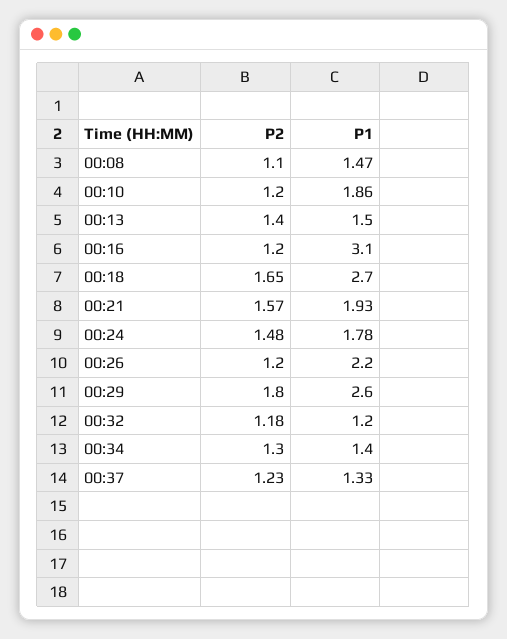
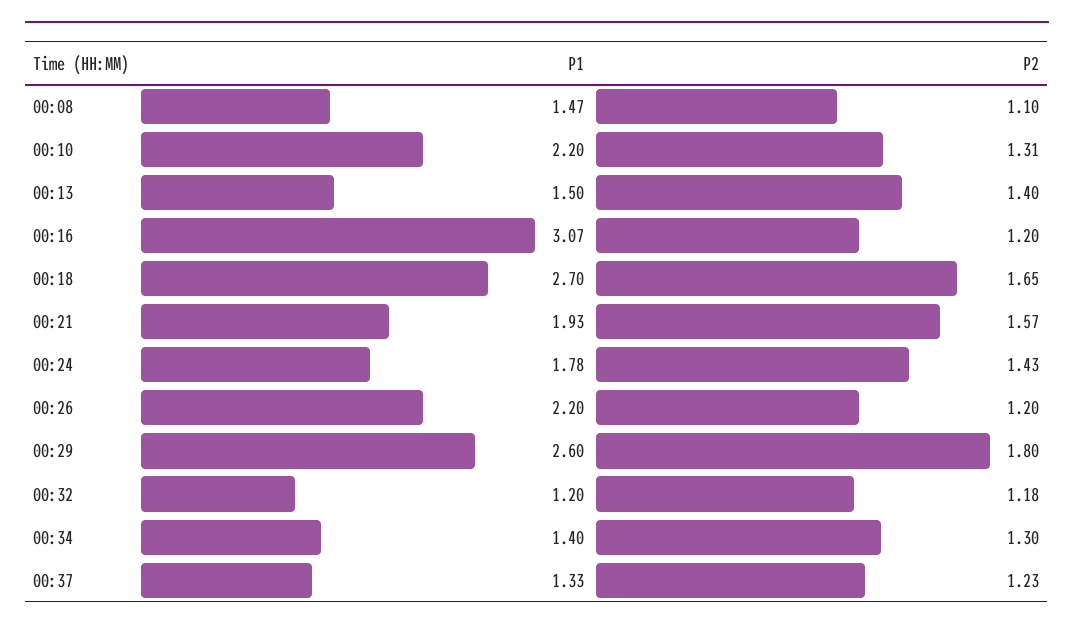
P2, 00:10: 1.2 -> 1.31
P1, 00:10: 1.86 -> 2.2
P1, 00:16: 3.1 -> 3.07
P2, 00:24: 1.48 -> 1.43

